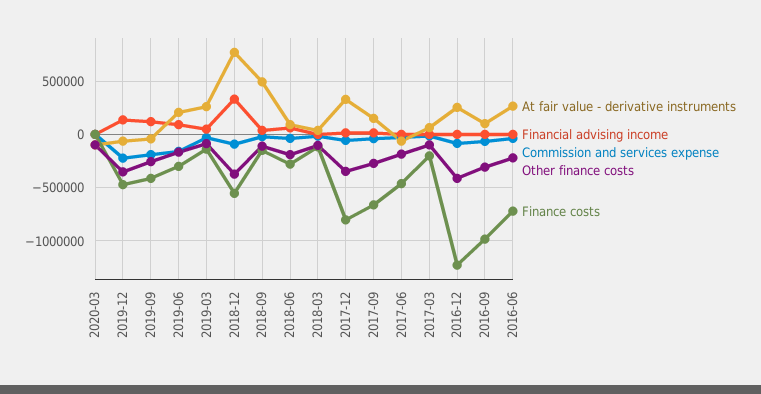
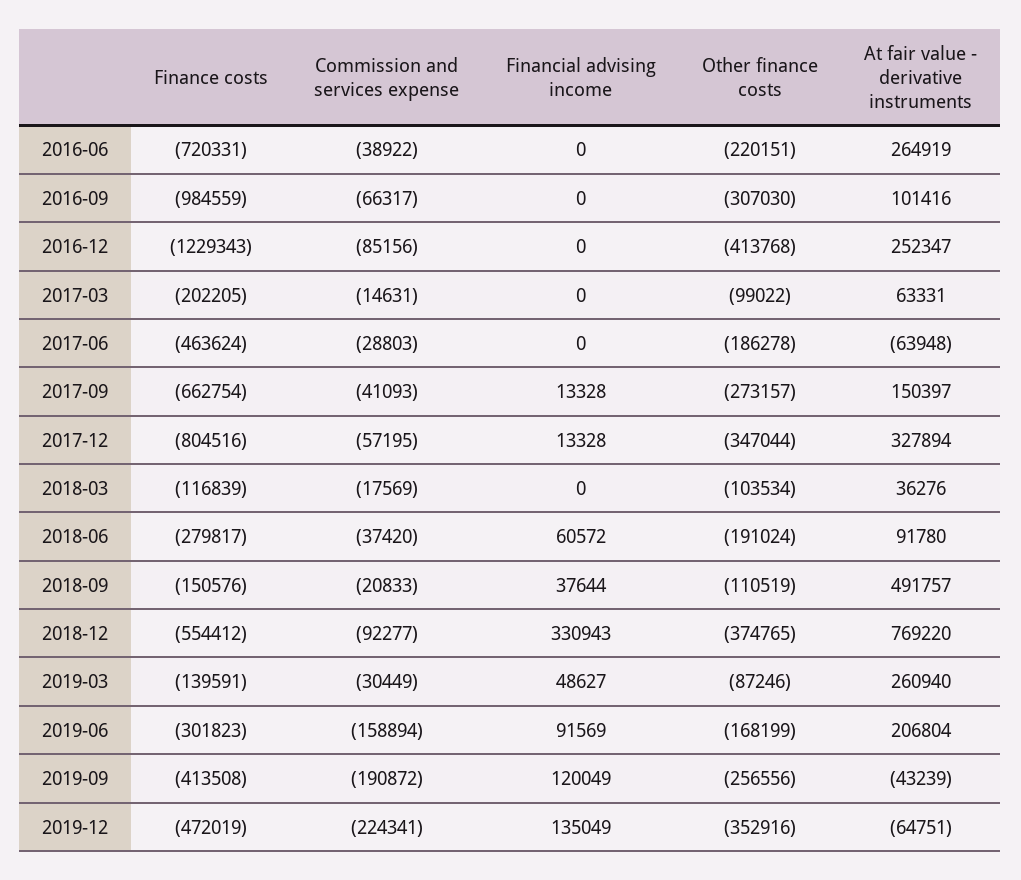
At fair value - derivative instruments, 2020-03: -100000 -> none
Financial advising income, 2020-03: 0 -> none
Commission and services expense, 2020-03: 0 -> none
Other finance costs, 2020-03: -100000 -> none
Finance costs, 2020-03: 0 -> none

